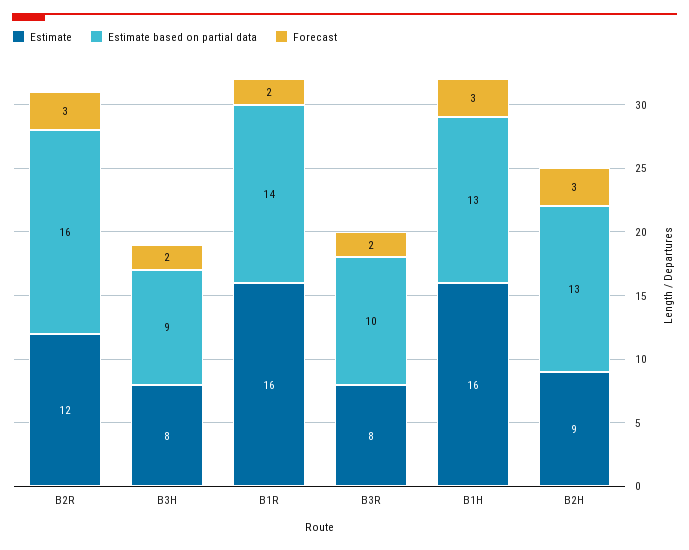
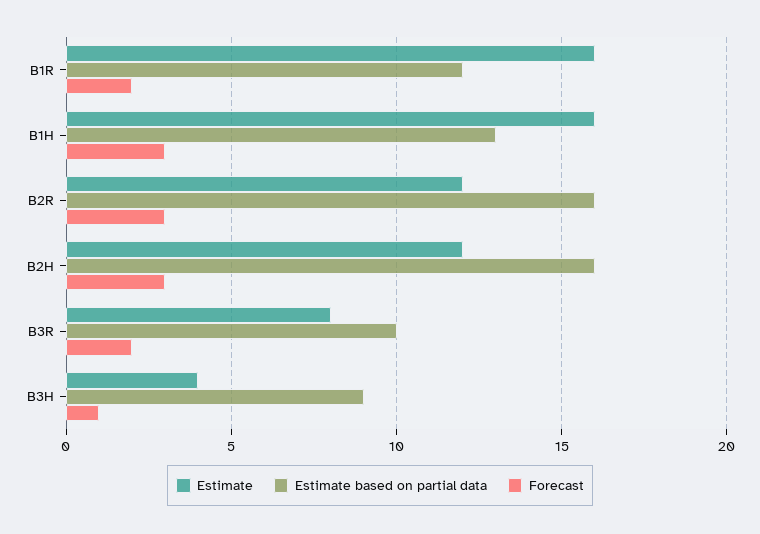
Estimate, B3H: 8 -> 4
Forecast, B3H: 2 -> 1
Estimate based on partial data, B1R: 14 -> 12
Estimate, B2H: 9 -> 12
Estimate based on partial data, B2H: 13 -> 16

